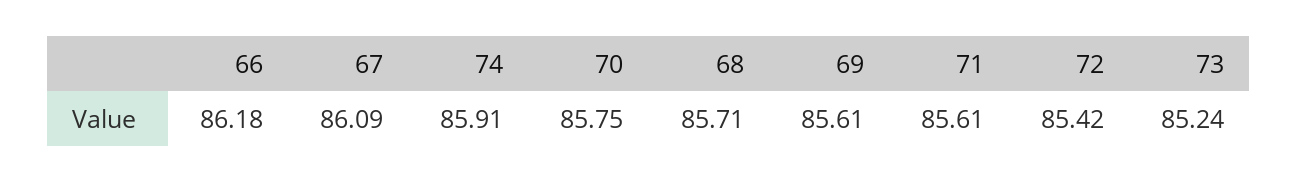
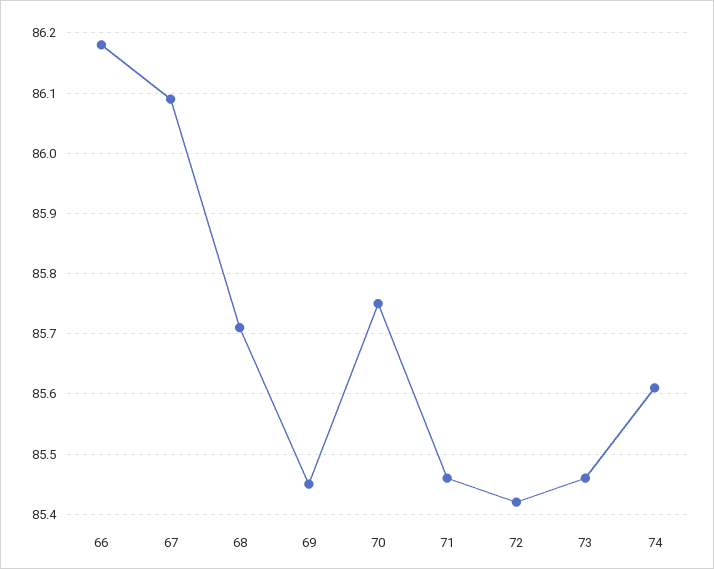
74: 85.91 -> 85.61
69: 85.61 -> 85.45
71: 85.61 -> 85.46
73: 85.24 -> 85.46

